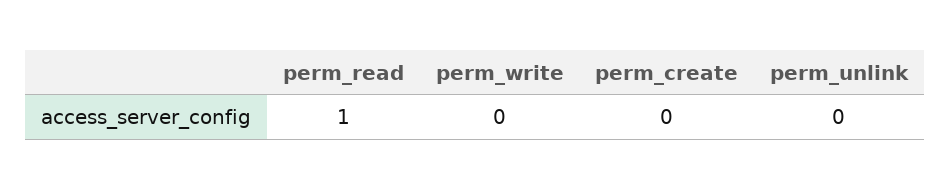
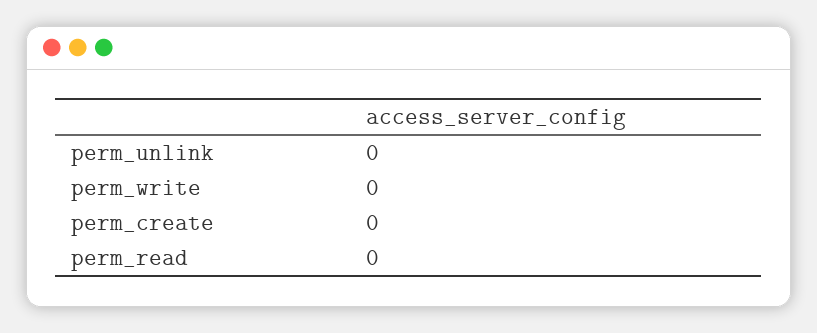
perm_read: 1 -> 0

